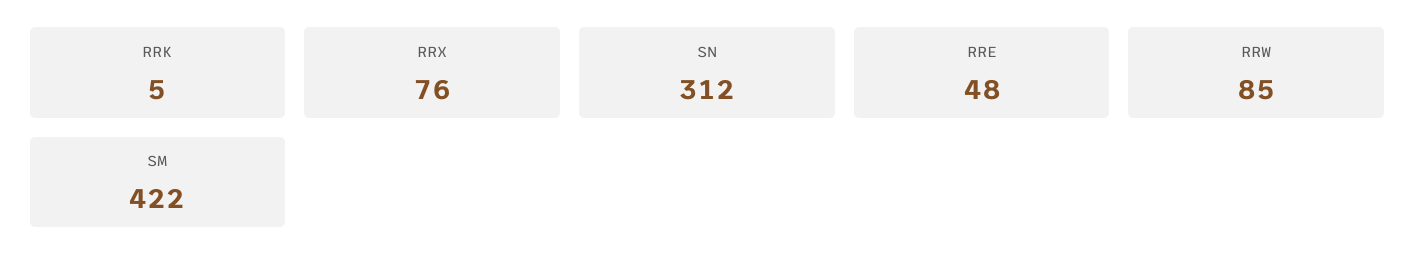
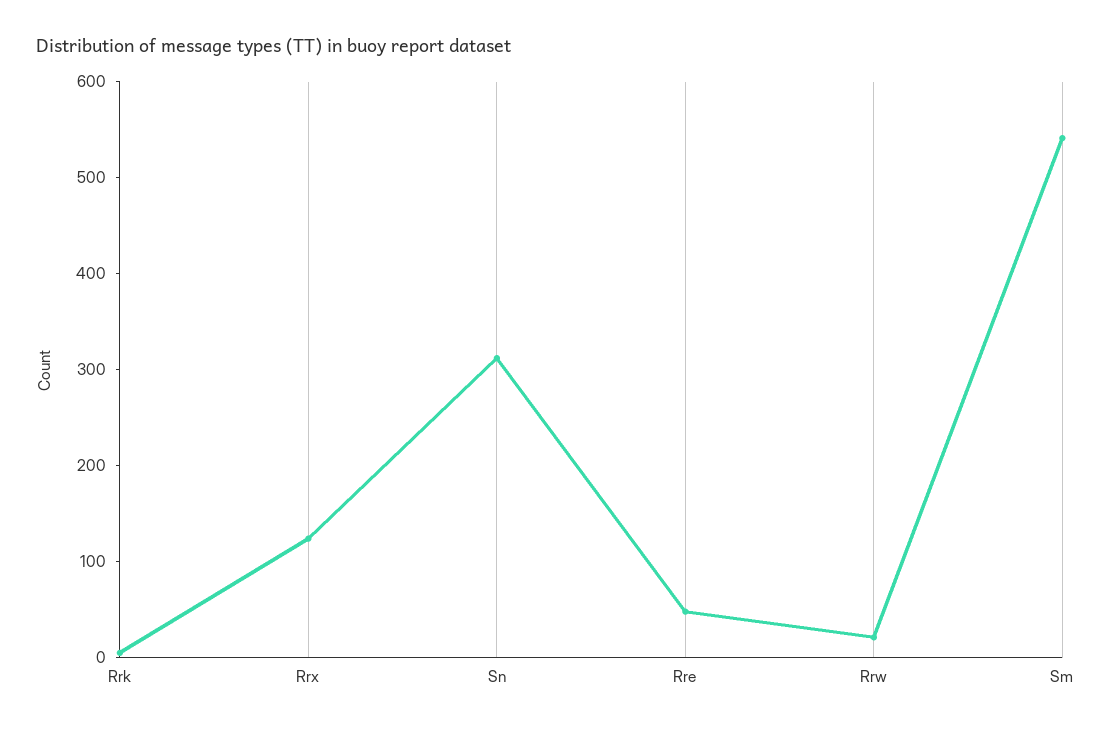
RRX: 76 -> 120
RRW: 85 -> 20
SM: 422 -> 540

